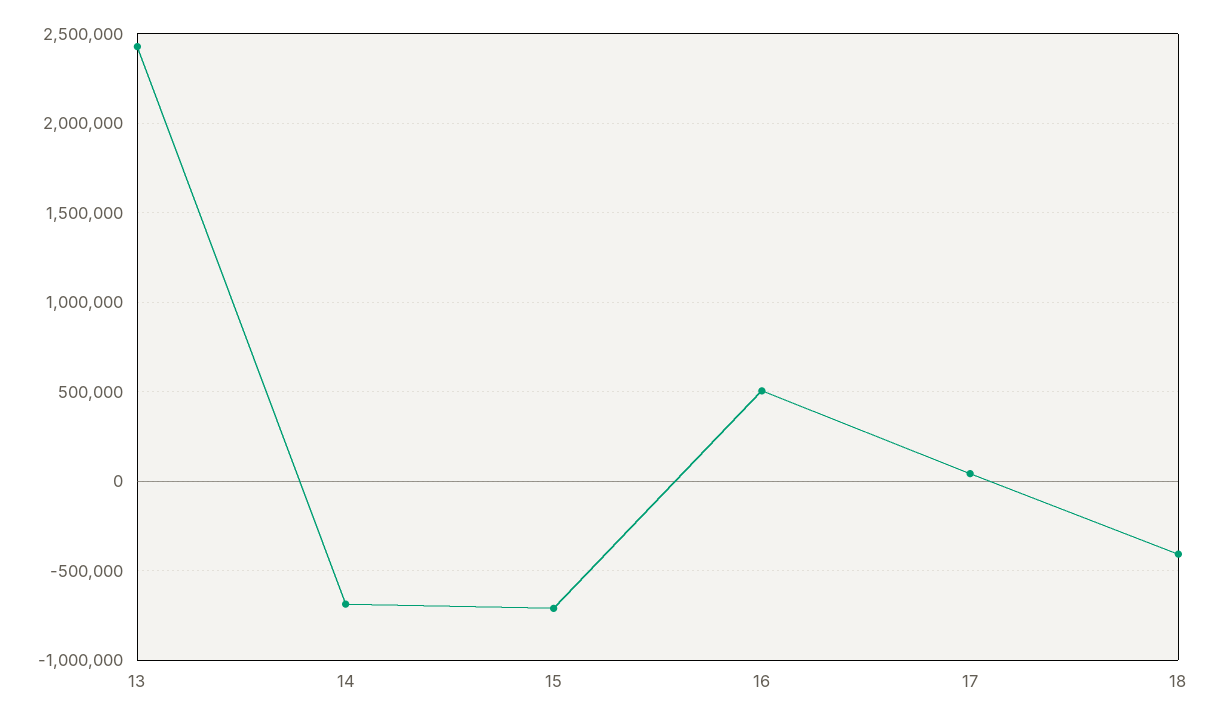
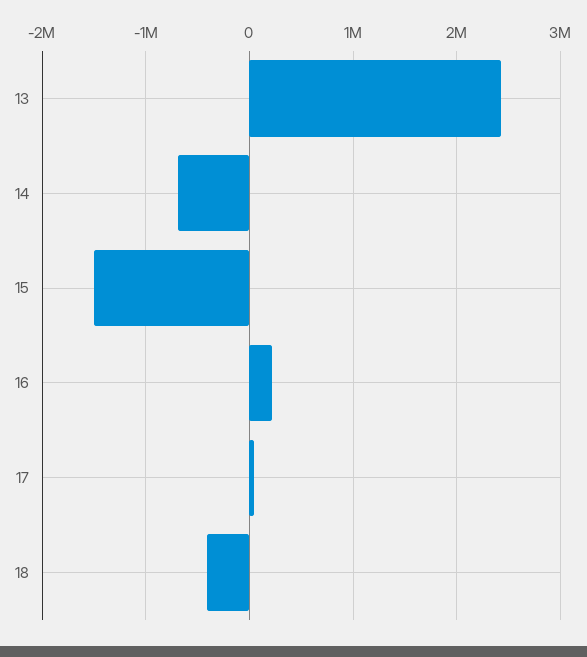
15: -700000 -> -1500000
16: 500000 -> 200000

